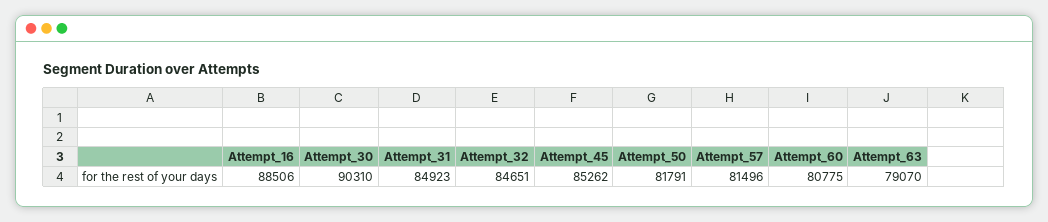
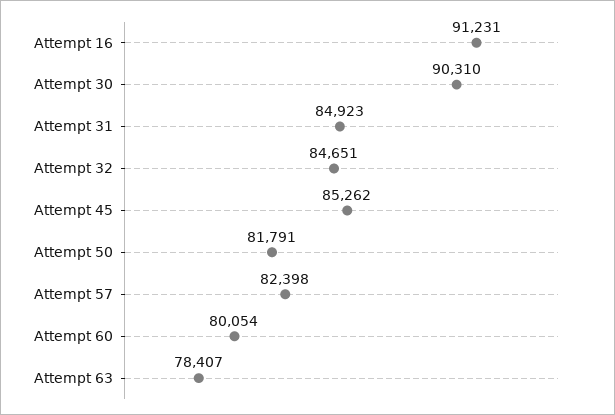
Attempt_16: 88506 -> 91231
Attempt_57: 81496 -> 82398
Attempt_60: 80775 -> 80054
Attempt_63: 79070 -> 78407

